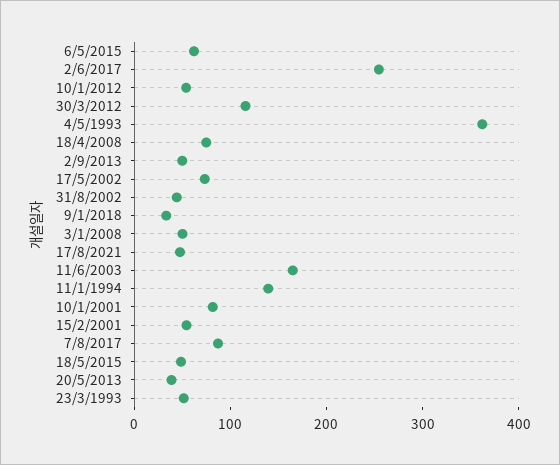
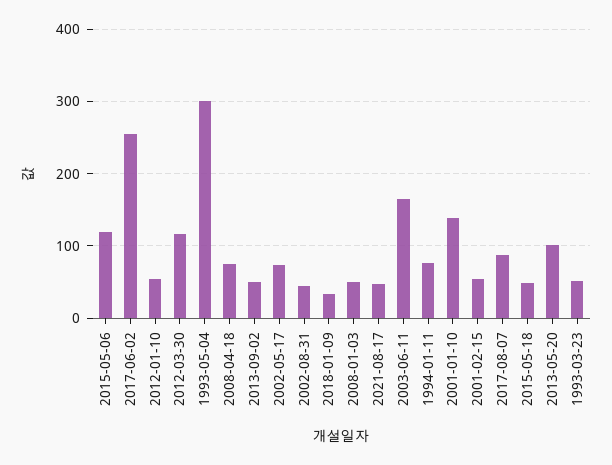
6/5/2015: 60 -> 120
4/5/1993: 360 -> 300
11/1/1994: 140 -> 80
10/1/2001: 80 -> 140
20/5/2013: 40 -> 100

